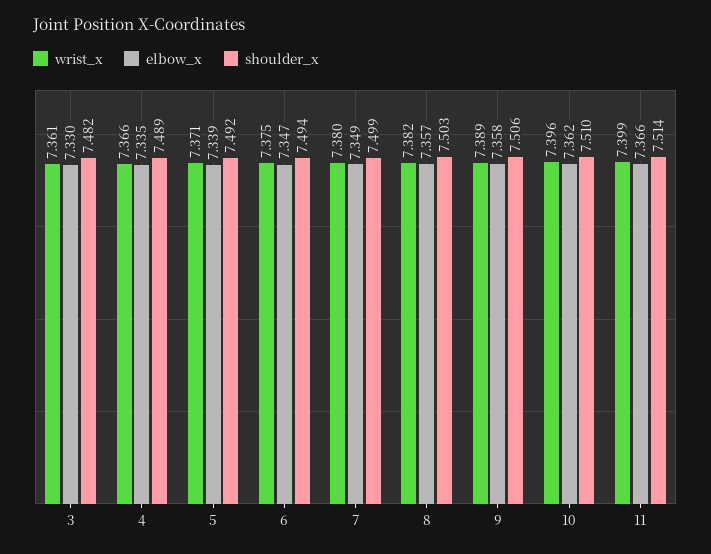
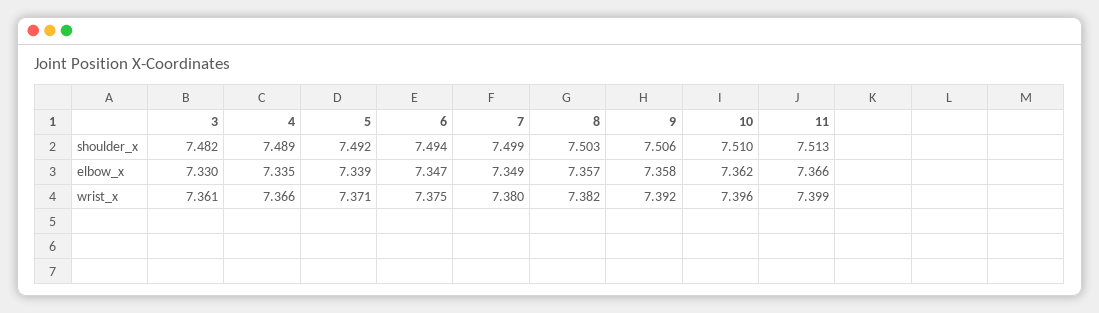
wrist_x, 9: 7.389 -> 7.392
shoulder_x, 11: 7.514 -> 7.513

